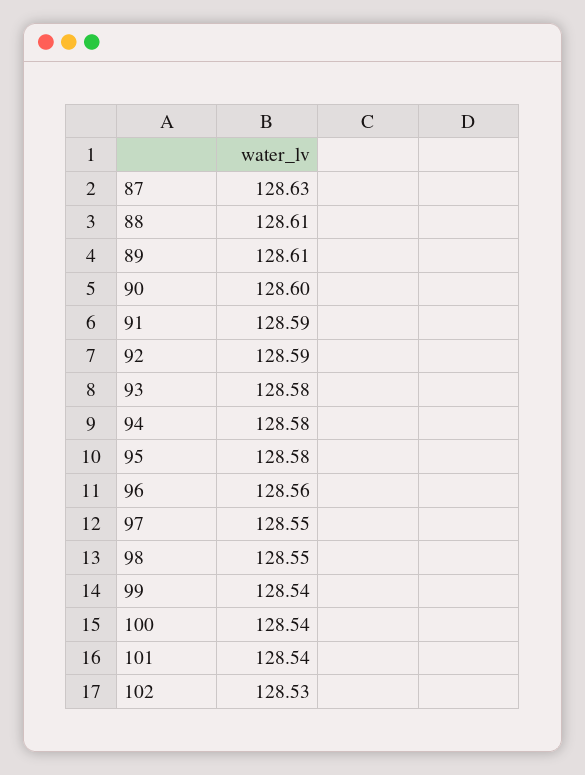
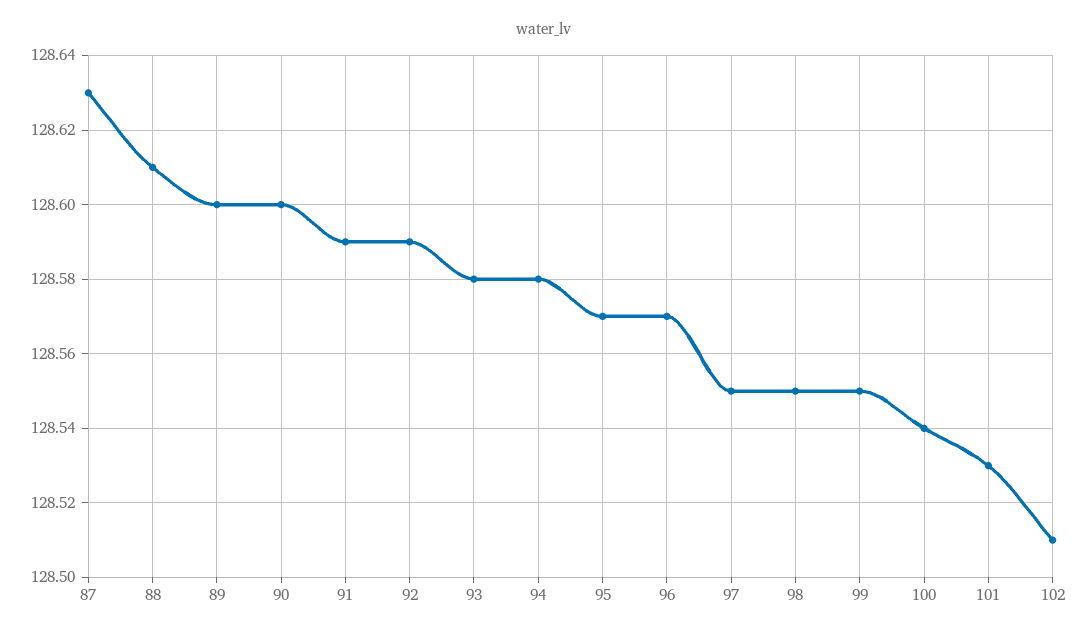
89: 128.61 -> 128.6
95: 128.58 -> 128.57
96: 128.56 -> 128.57
99: 128.54 -> 128.55
101: 128.54 -> 128.53
102: 128.53 -> 128.51

